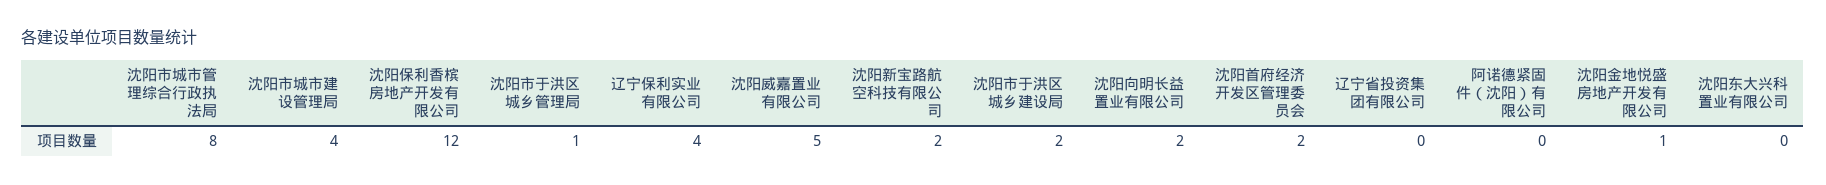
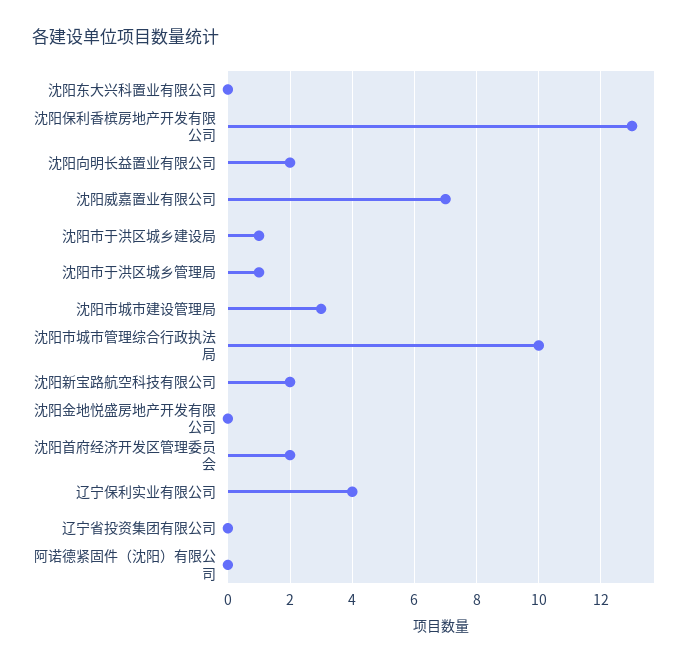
沈阳市城市管理综合行政执法局: 8 -> 10
沈阳市城市建设管理局: 4 -> 3
沈阳保利香槟房地产开发有限公司: 12 -> 13
沈阳威嘉置业有限公司: 5 -> 7
沈阳市于洪区城乡建设局: 2 -> 1
沈阳金地悦盛房地产开发有限公司: 1 -> 0

